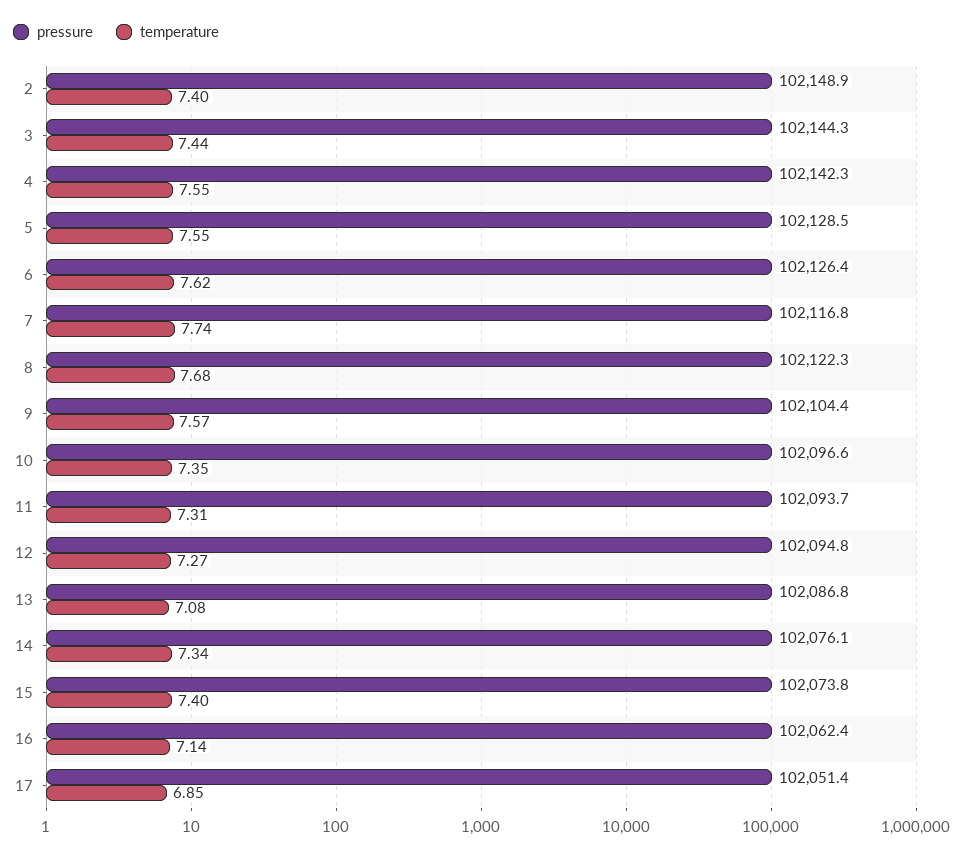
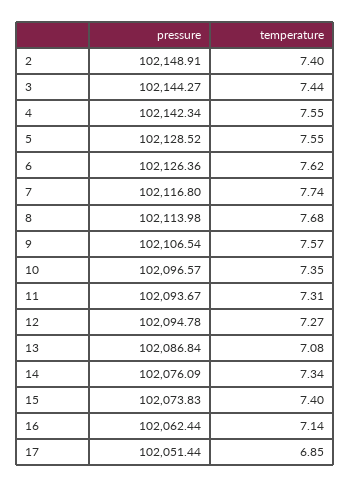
pressure, 8: 102122.3 -> 102113.98
pressure, 9: 102104.4 -> 102106.54

